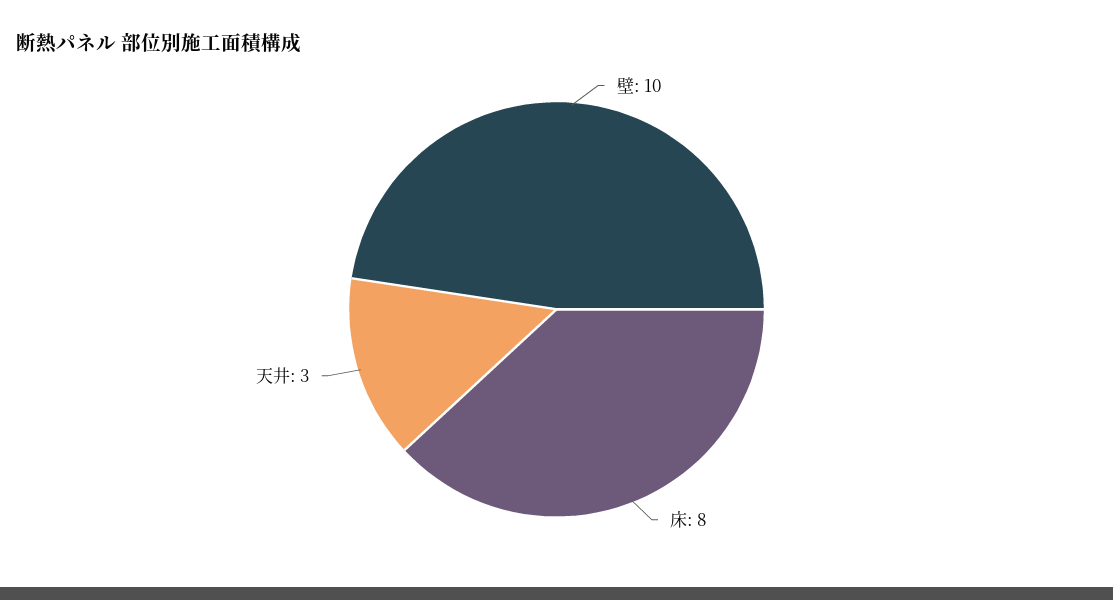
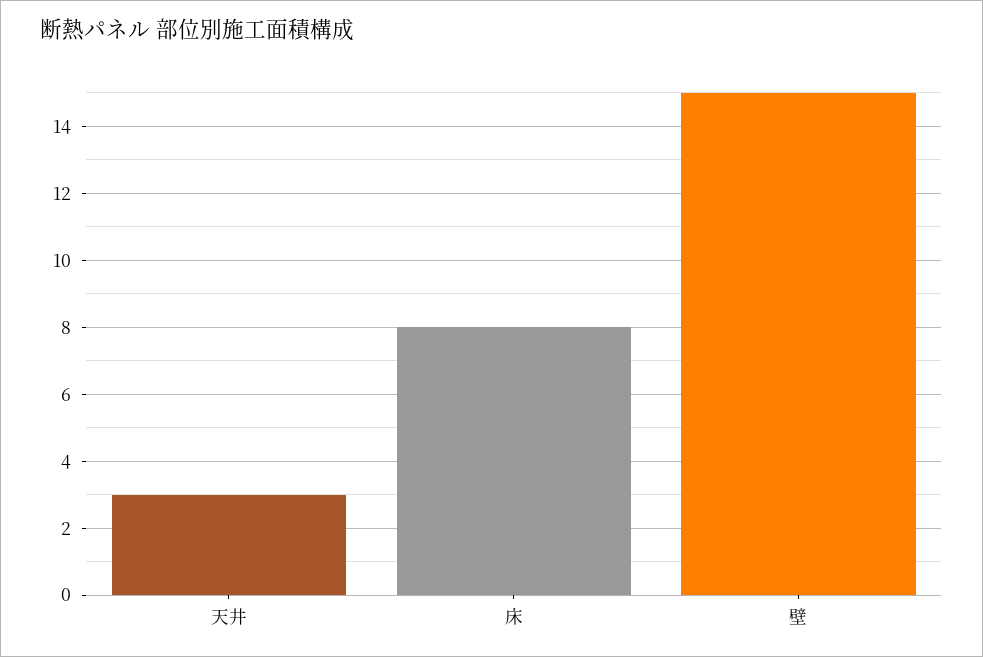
壁: 10 -> 15

